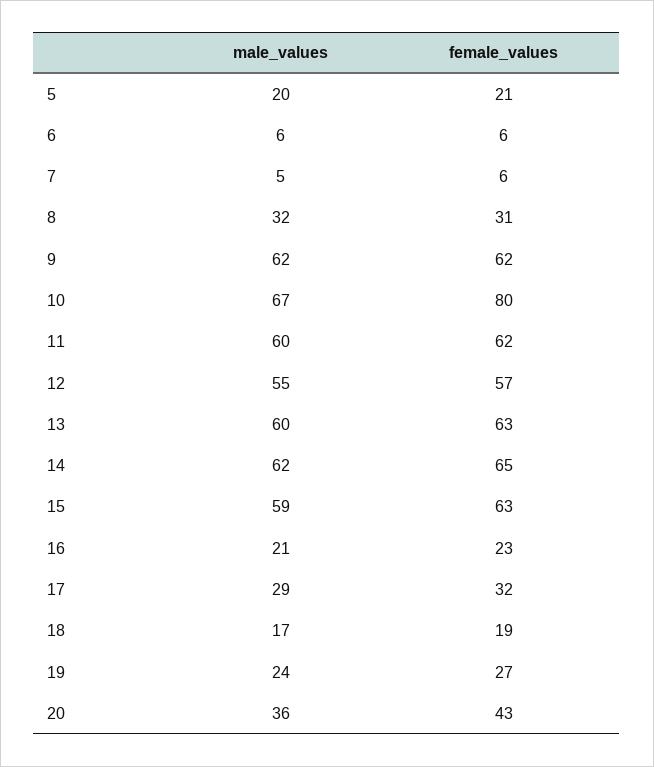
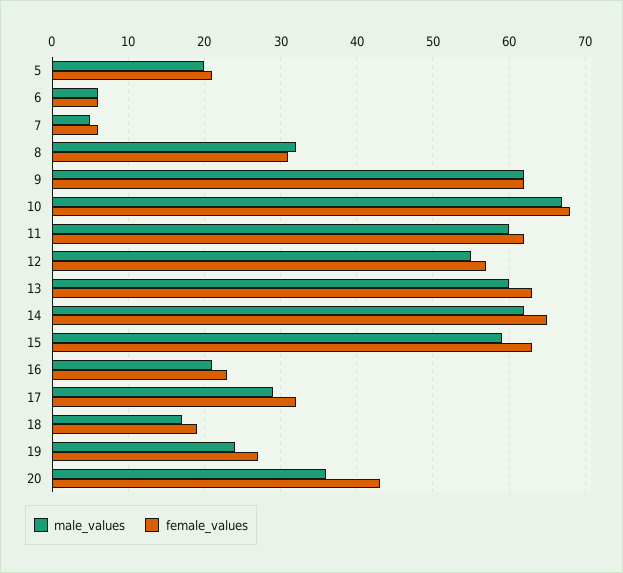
female_values, 10: 80 -> 68

